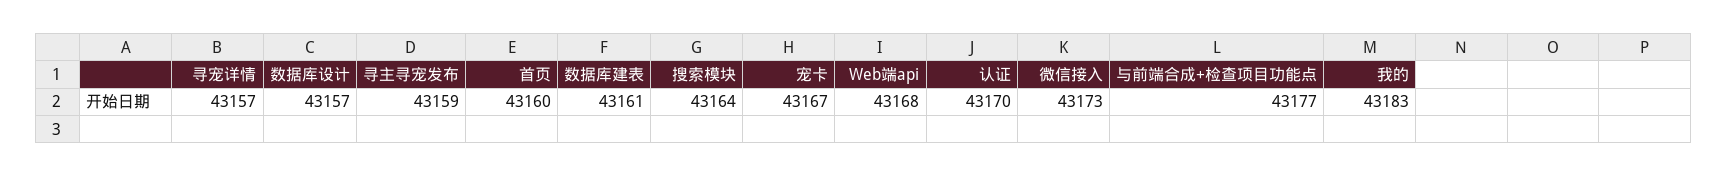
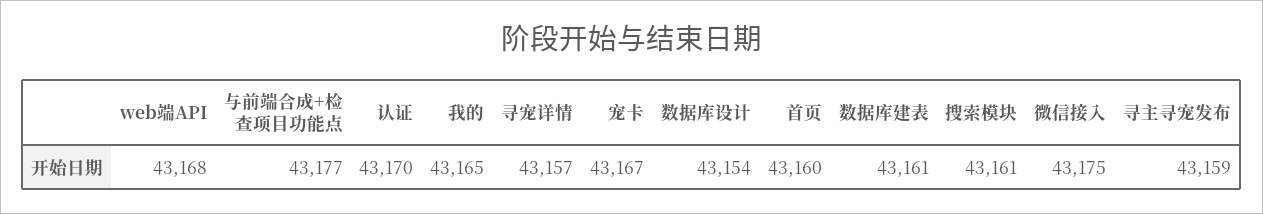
数据库设计: 43157 -> 43154
搜索模块: 43164 -> 43161
微信接入: 43173 -> 43175
我的: 43183 -> 43165

